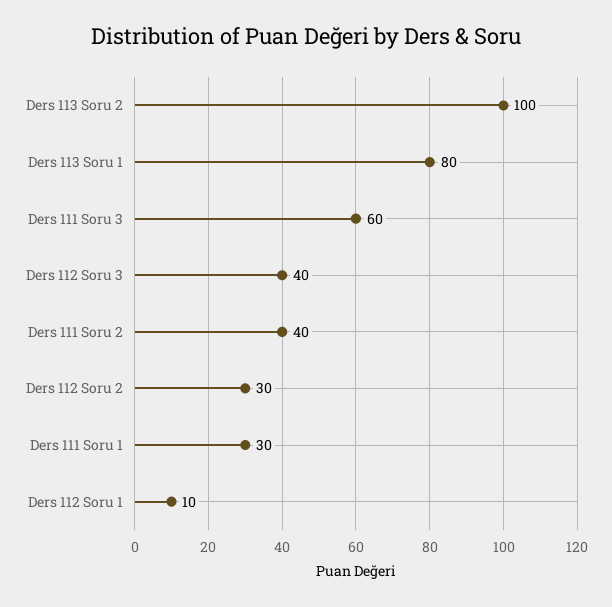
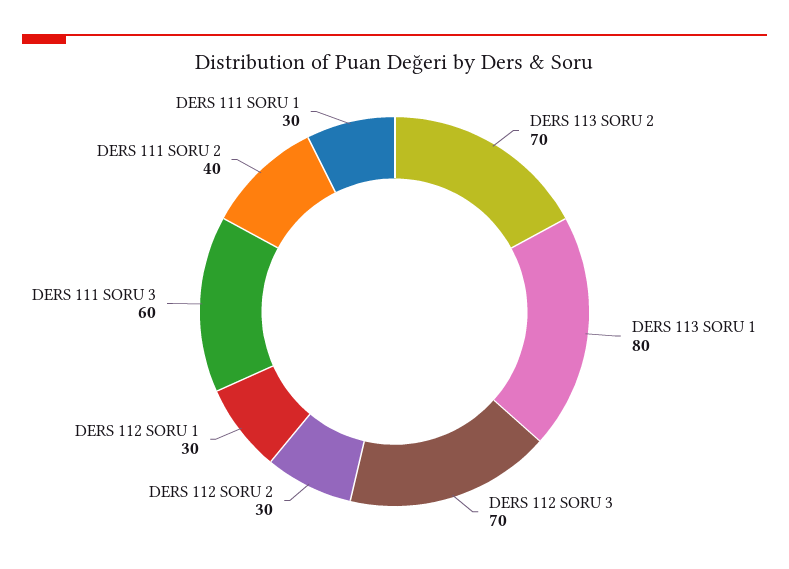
Ders 113 Soru 2: 100 -> 70
Ders 112 Soru 3: 40 -> 70
Ders 112 Soru 1: 10 -> 30

